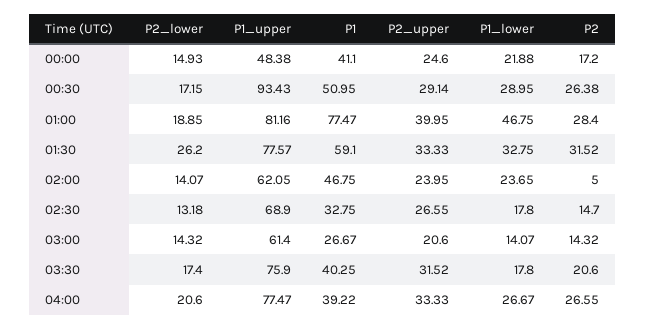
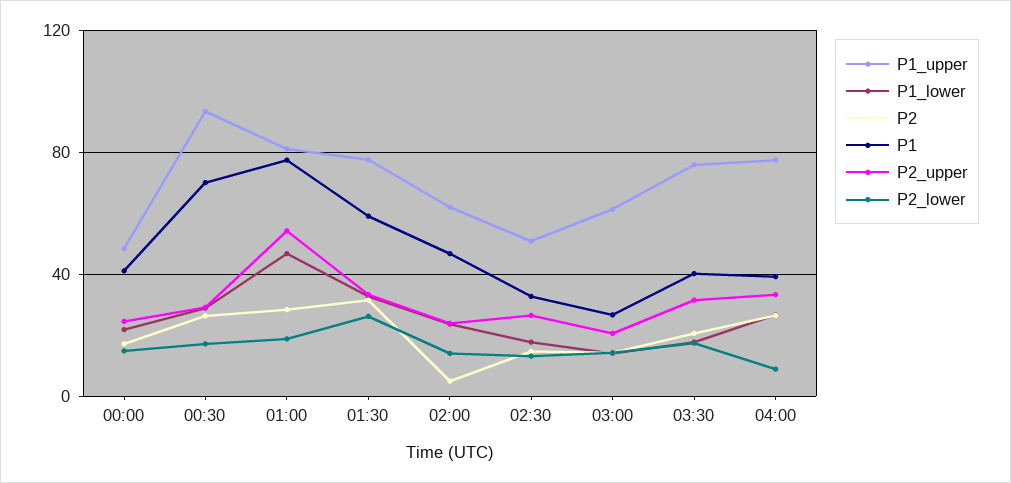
P1, 00:30: 50.95 -> 70
P2_upper, 01:00: 39.95 -> 55
P1_upper, 02:30: 68.9 -> 50
P2_lower, 04:00: 20.6 -> 10

